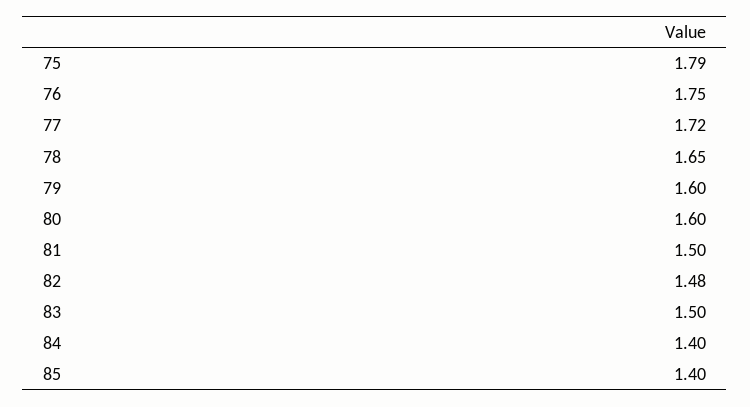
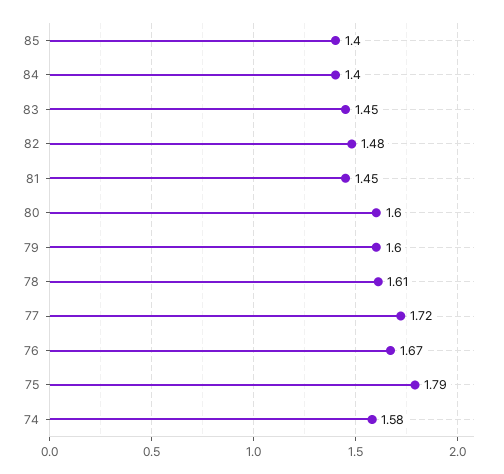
76: 1.75 -> 1.67
78: 1.65 -> 1.61
81: 1.5 -> 1.45
83: 1.5 -> 1.45
74: none -> 1.58

